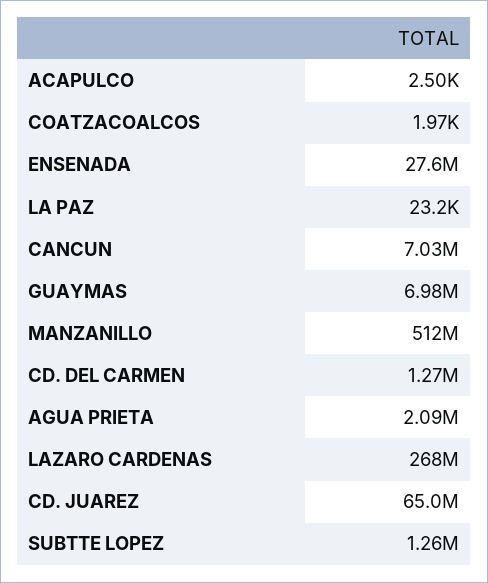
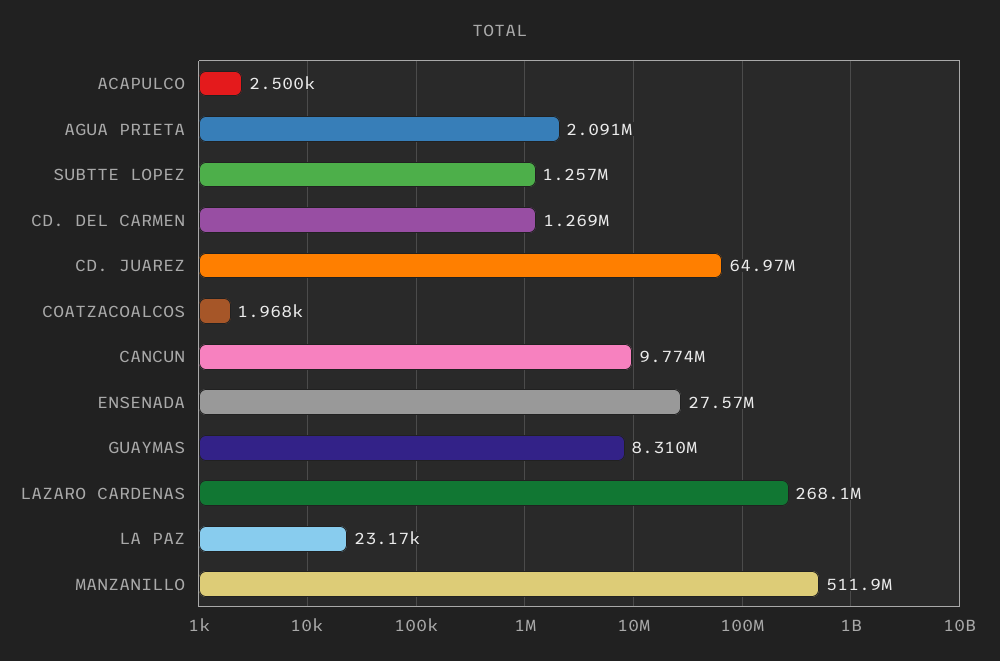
CANCUN: 7030000 -> 9774000
GUAYMAS: 6980000 -> 8310000

